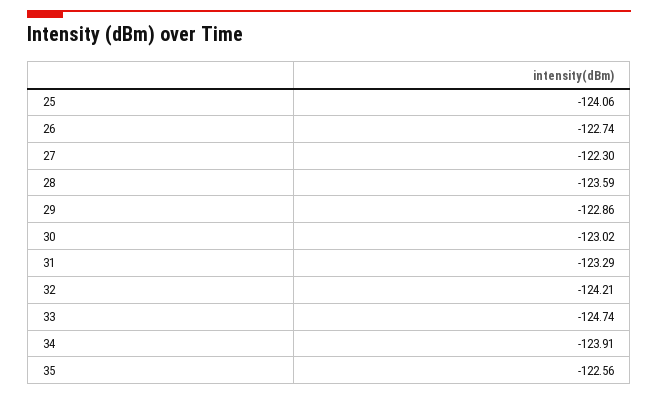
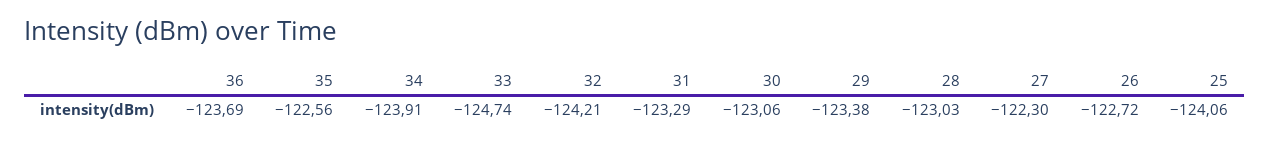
26: -122.74 -> -122.72
28: -123.59 -> -123.03
29: -122.86 -> -123.38
30: -123.02 -> -123.06
36: none -> -123.69

